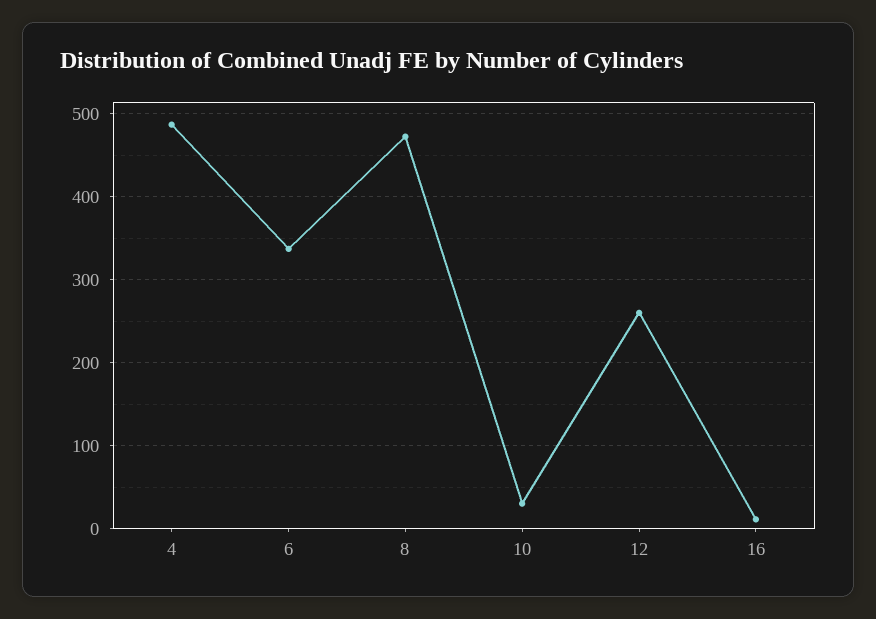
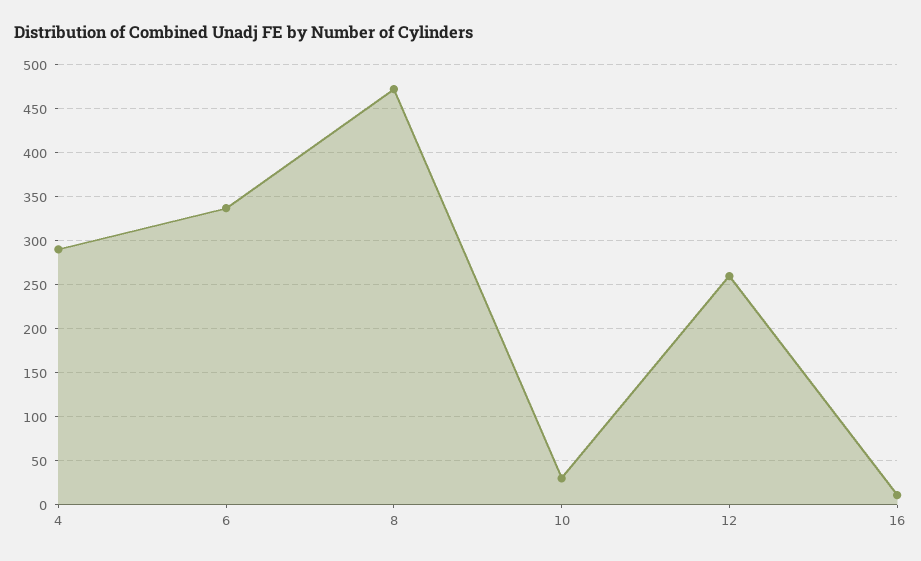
4: 490 -> 290

